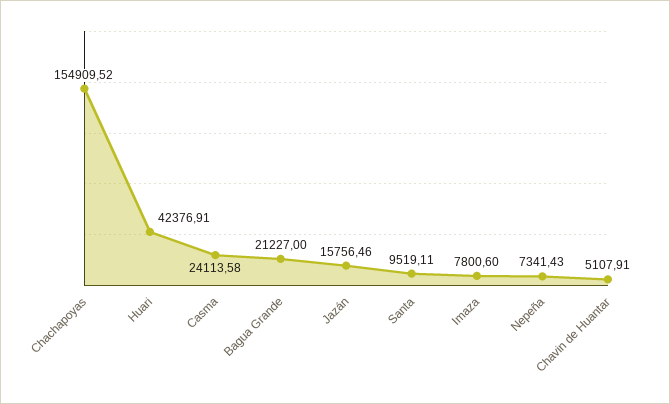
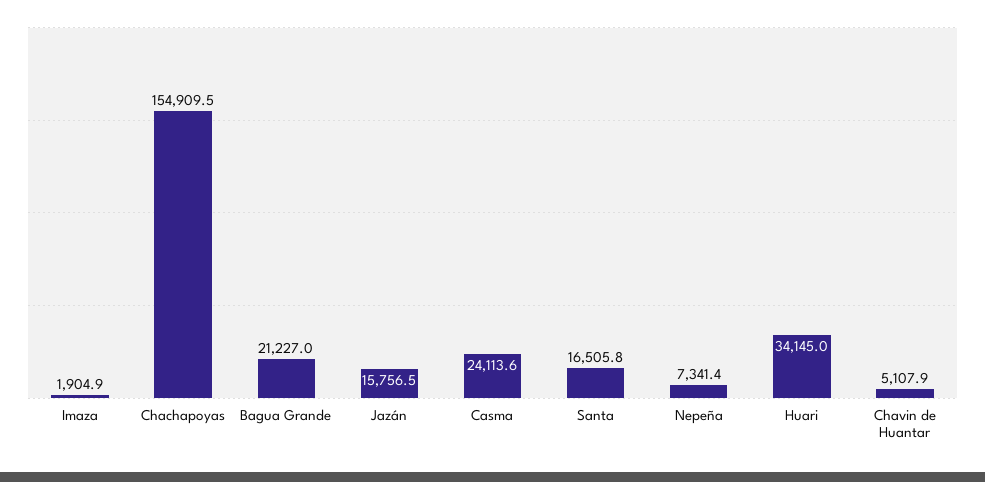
Huari: 42376.91 -> 34145
Santa: 9519.11 -> 16505.8
Imaza: 7800.6 -> 1904.9

